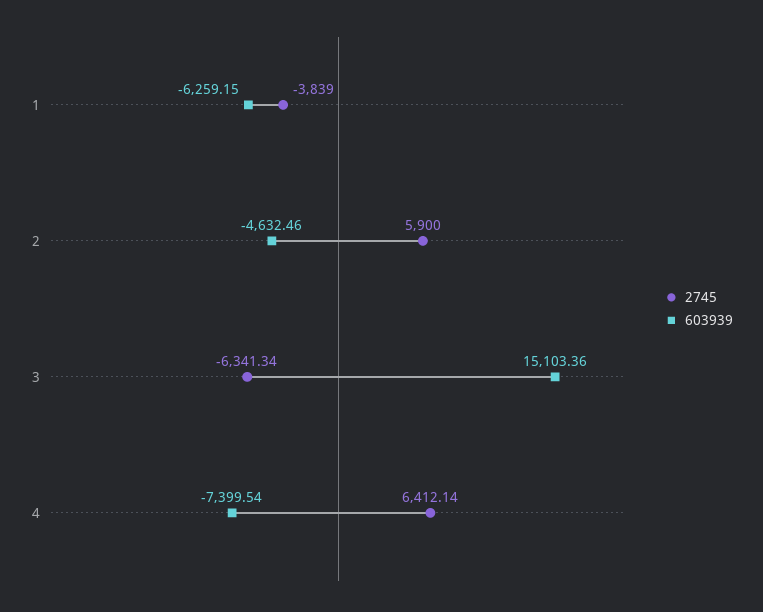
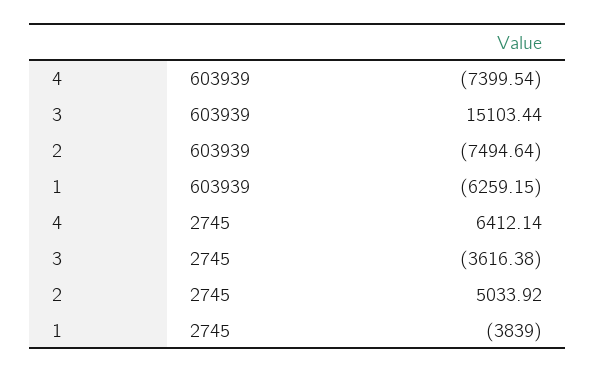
2745, 2: 5900 -> 5033.92
603939, 2: -4632.46 -> -7494.64
2745, 3: -6341.34 -> -3616.38
603939, 3: 15103.36 -> 15103.44

